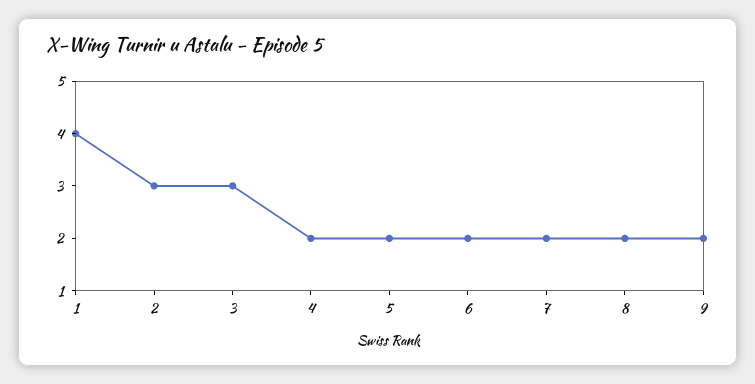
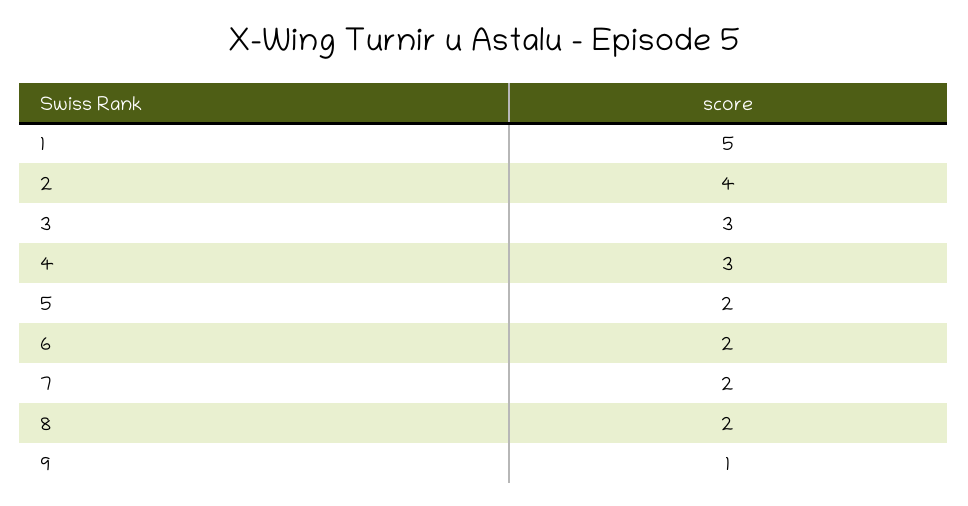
1: 4 -> 5
2: 3 -> 4
4: 2 -> 3
9: 2 -> 1

